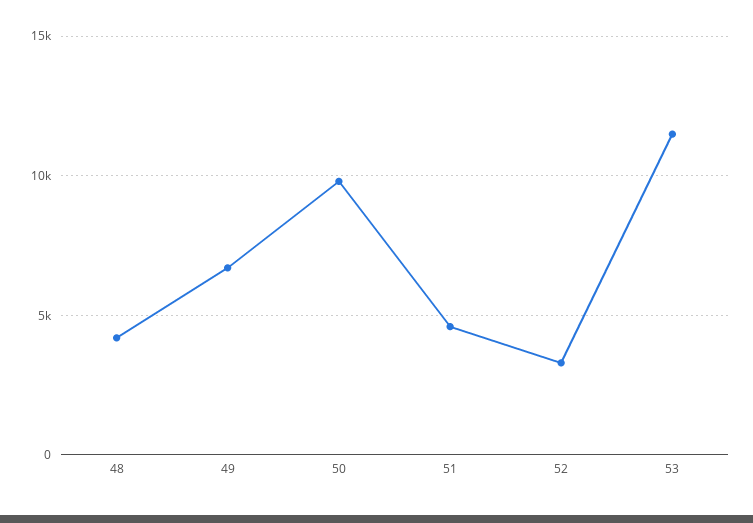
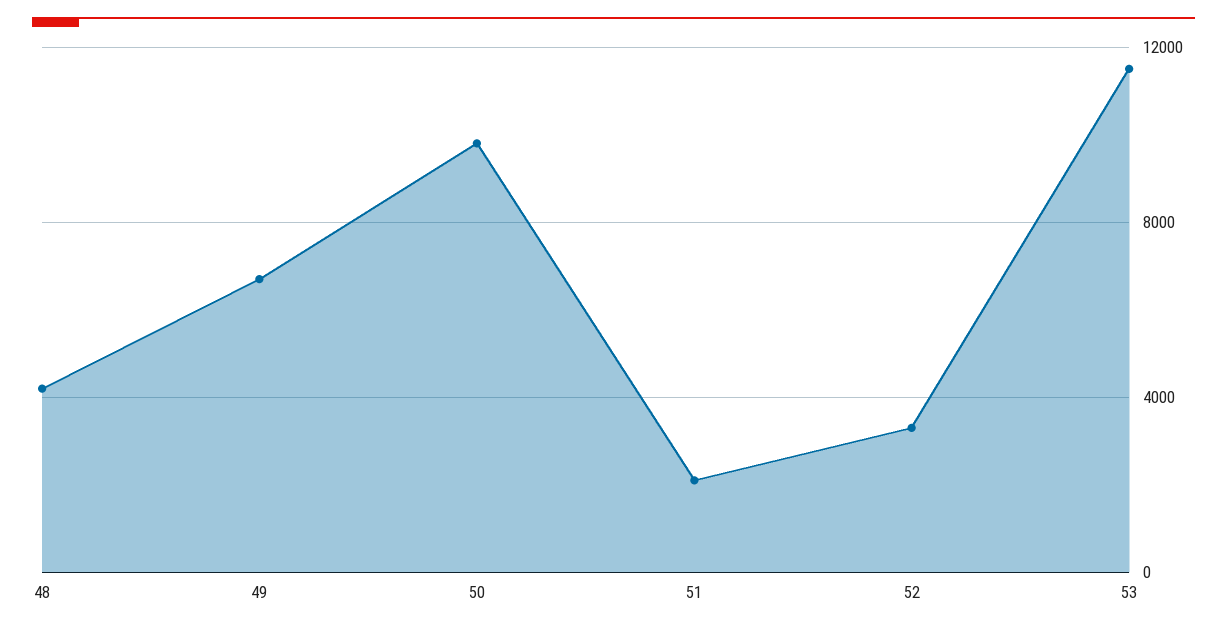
51: 4500 -> 2000

